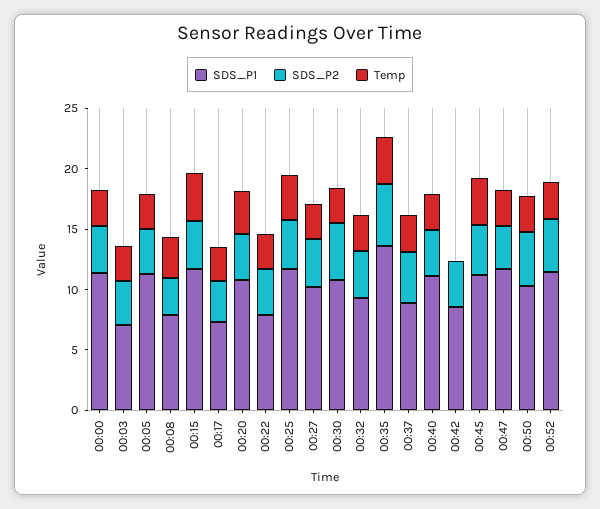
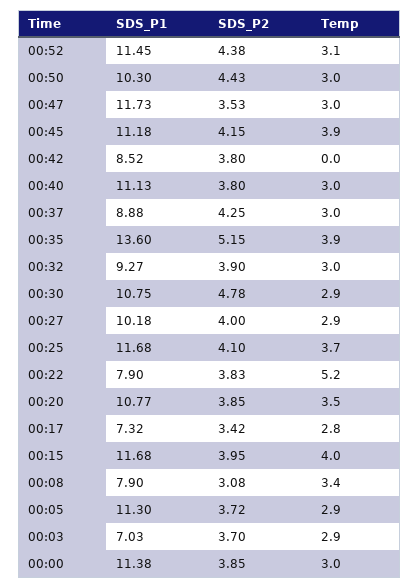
Temp, 00:22: 3 -> 5.2

